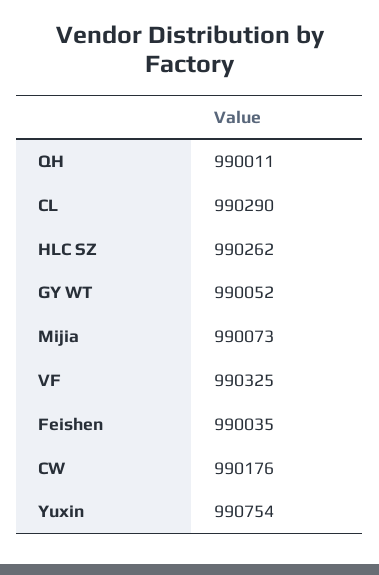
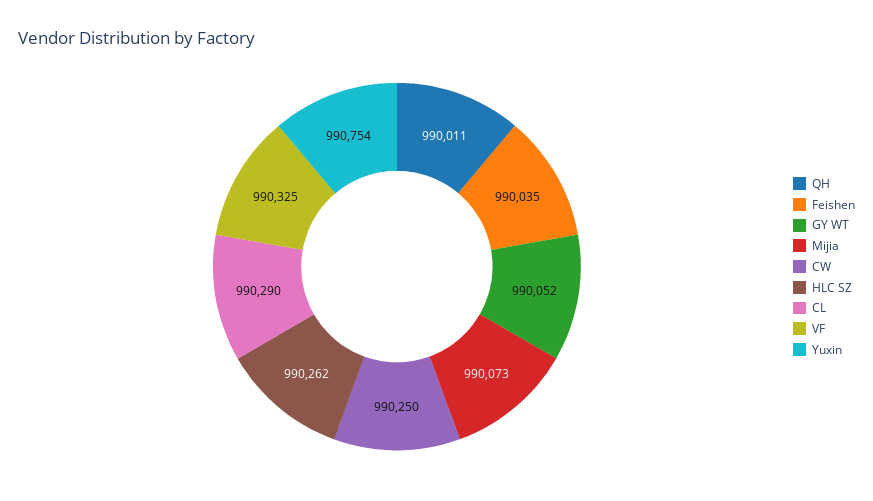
CW: 990176 -> 990250

